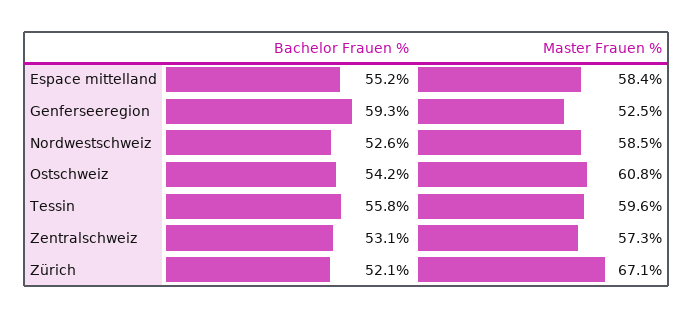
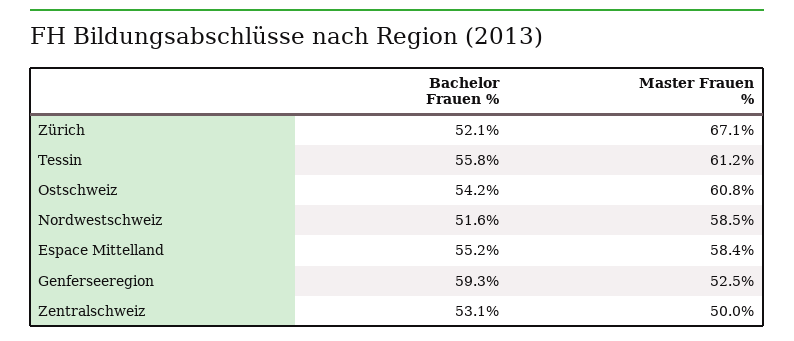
Bachelor Frauen %, Nordwestschweiz: 52.6 -> 51.6
Master Frauen %, Tessin: 59.6 -> 61.2
Master Frauen %, Zentralschweiz: 57.3 -> 50

